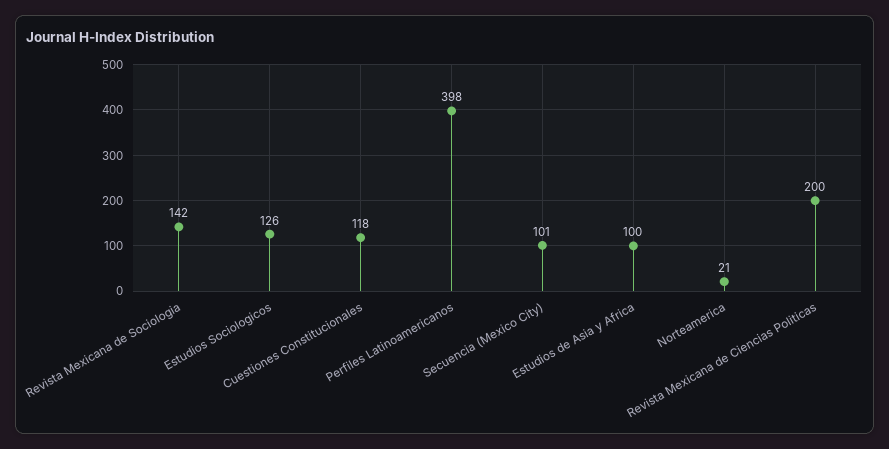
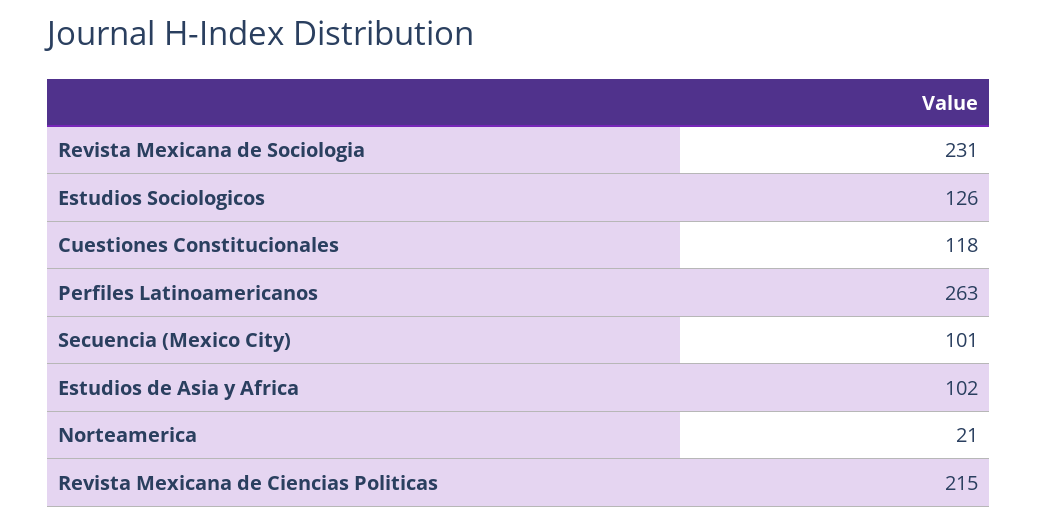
Revista Mexicana de Sociologia: 142 -> 231
Perfiles Latinoamericanos: 398 -> 263
Estudios de Asia y Africa: 100 -> 102
Revista Mexicana de Ciencias Politicas: 200 -> 215

